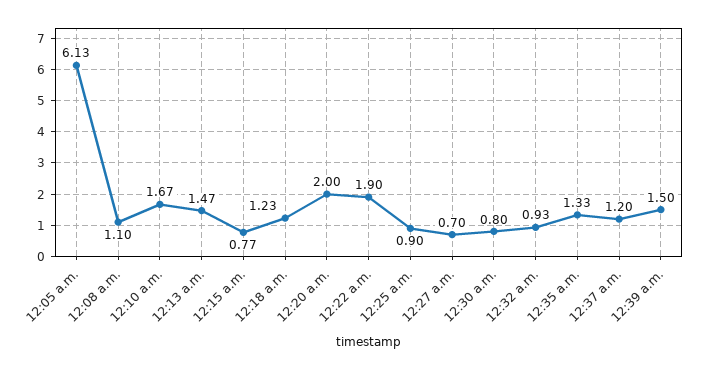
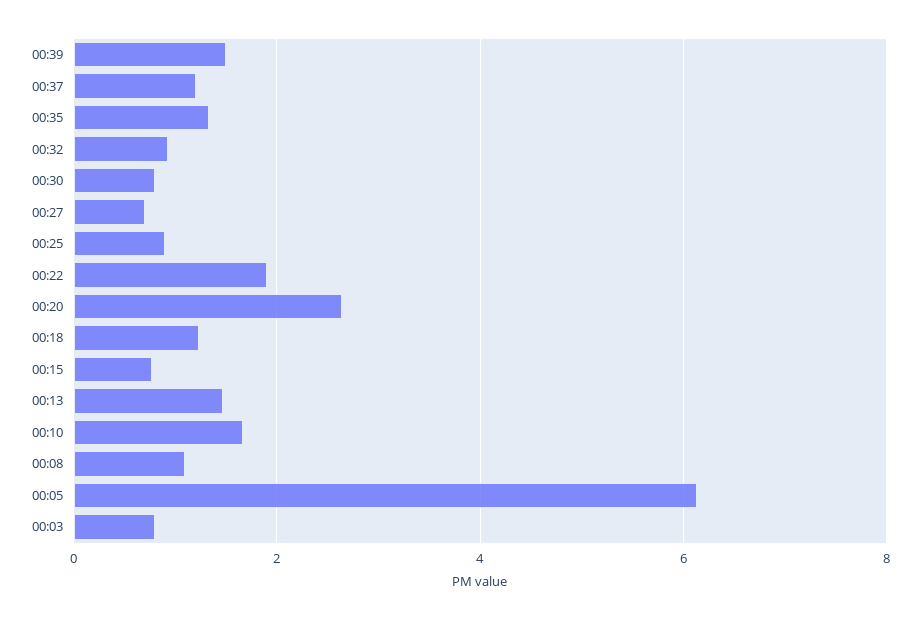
12:20 a.m.: 2 -> 2.6
00:03: none -> 0.8

